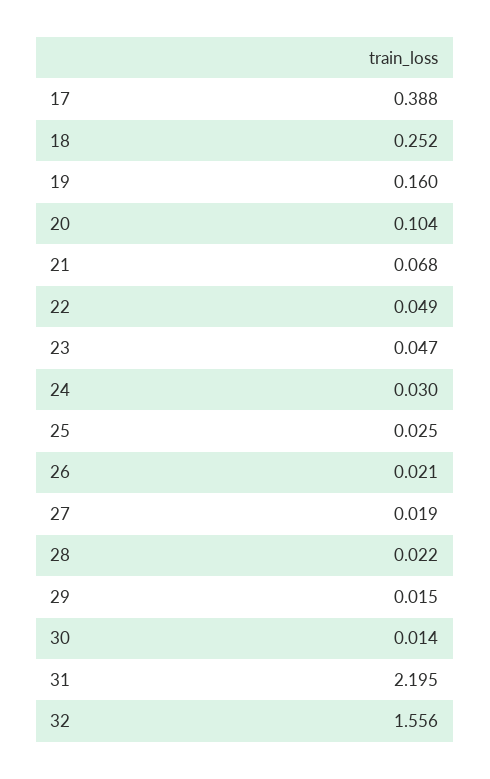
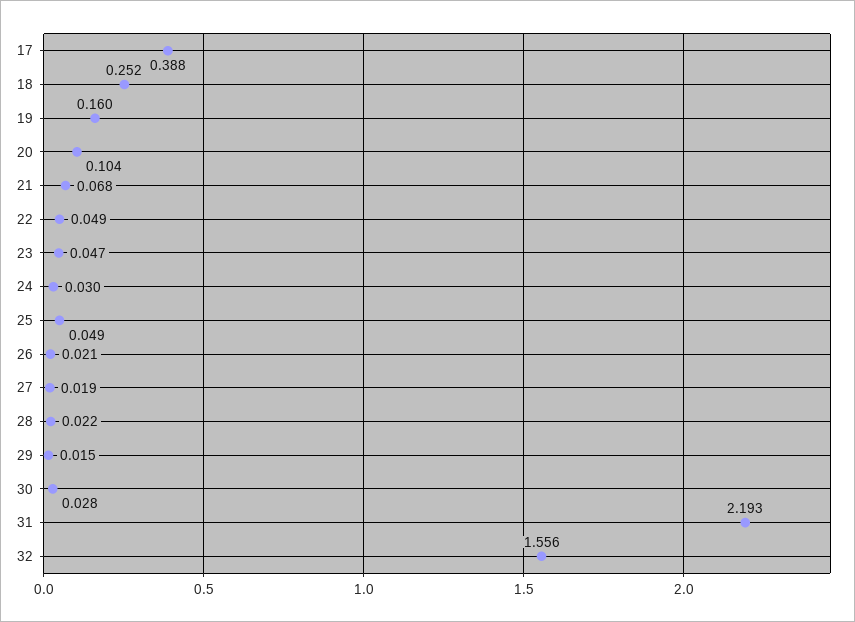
25: 0.025 -> 0.049
30: 0.014 -> 0.028
31: 2.195 -> 2.193

